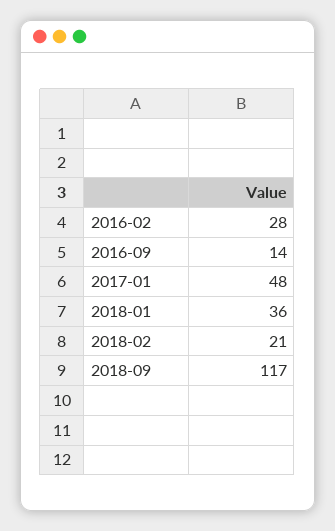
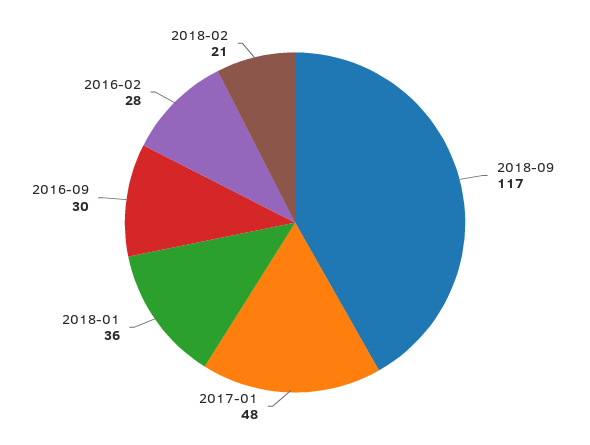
2016-09: 14 -> 30

